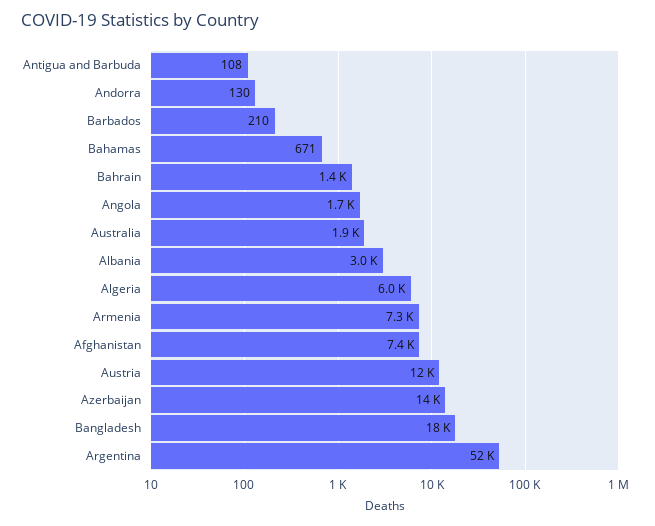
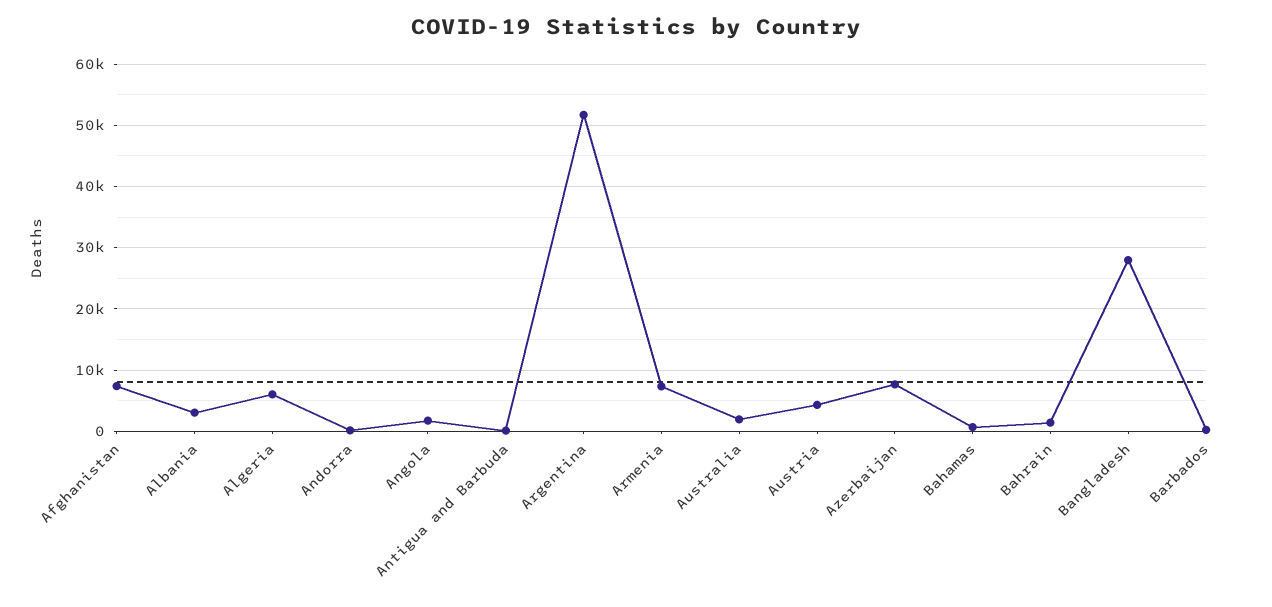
Austria: 12000 -> 4000
Azerbaijan: 14000 -> 8000
Bangladesh: 18000 -> 28000

